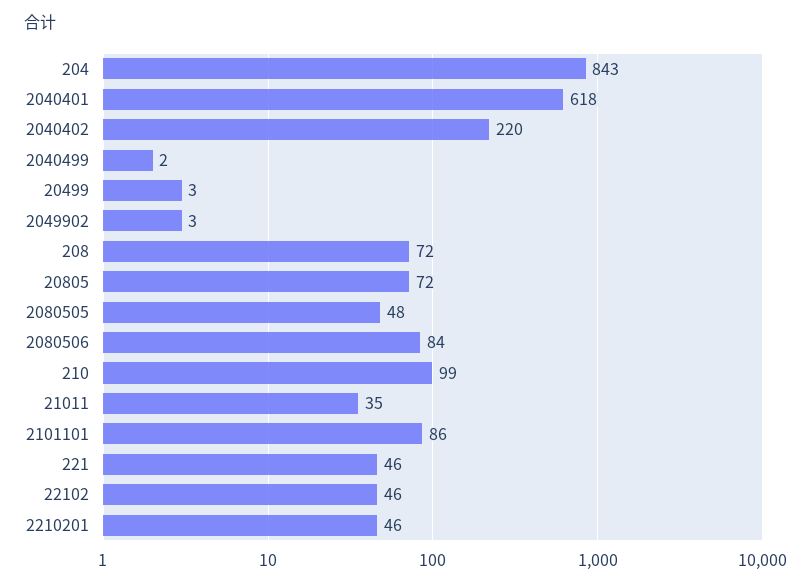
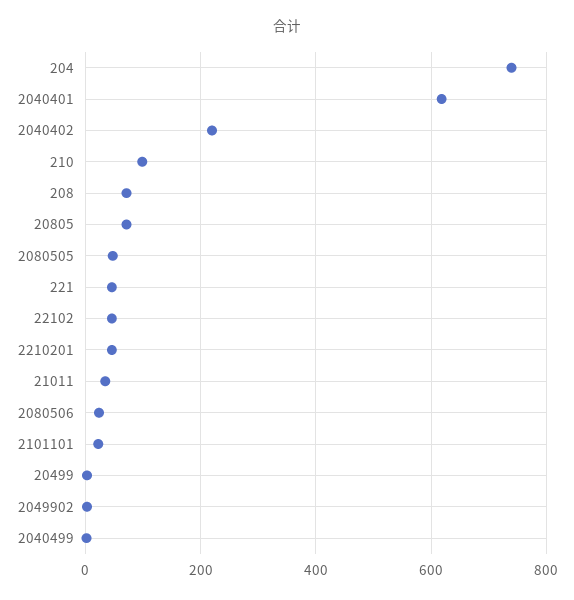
204: 843 -> 740
2080506: 84 -> 20
2101101: 86 -> 20

